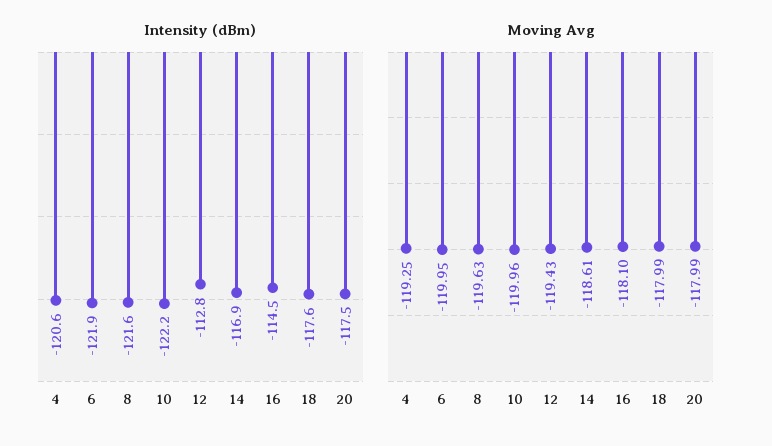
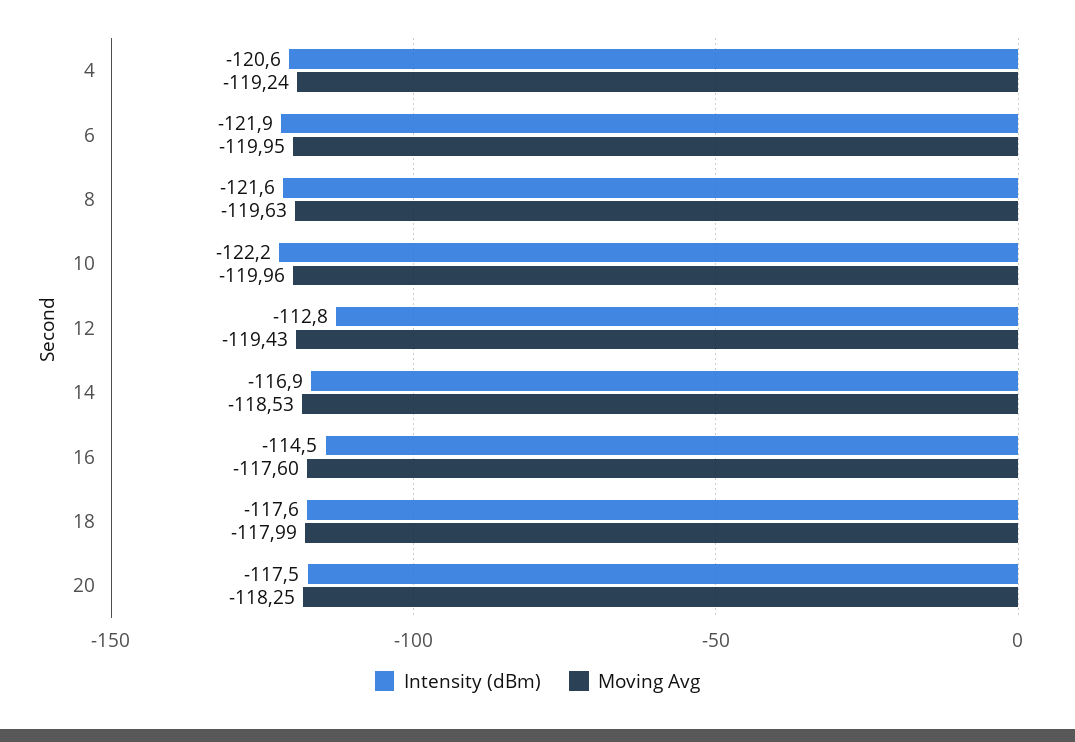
Moving Avg, 4: -119.25 -> -119.24
Moving Avg, 14: -118.61 -> -118.53
Moving Avg, 16: -118.1 -> -117.6
Moving Avg, 20: -117.99 -> -118.25

